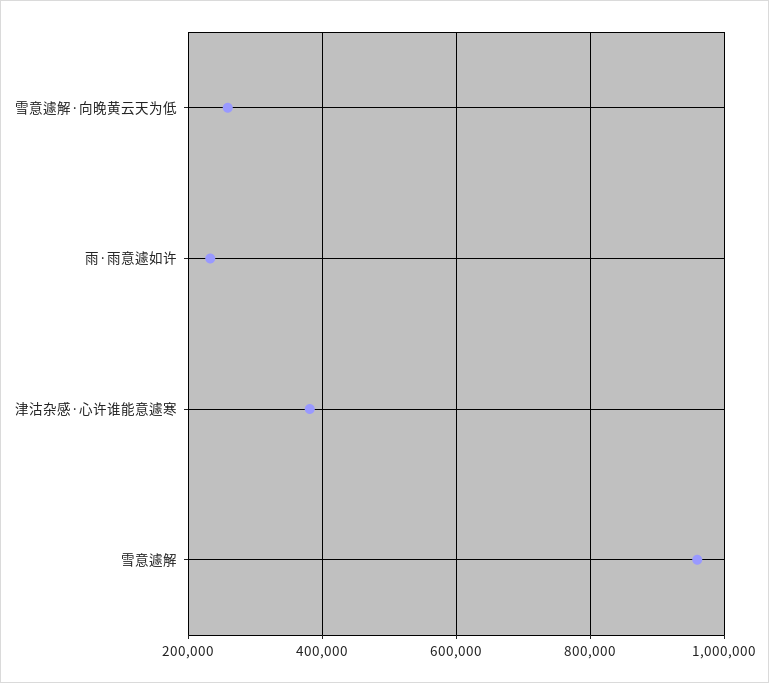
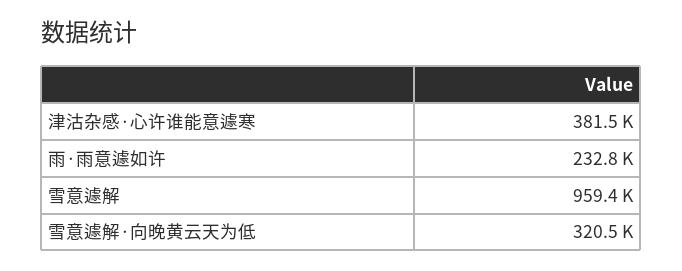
雪意遽解·向晚黄云天为低: 260000 -> 320500

